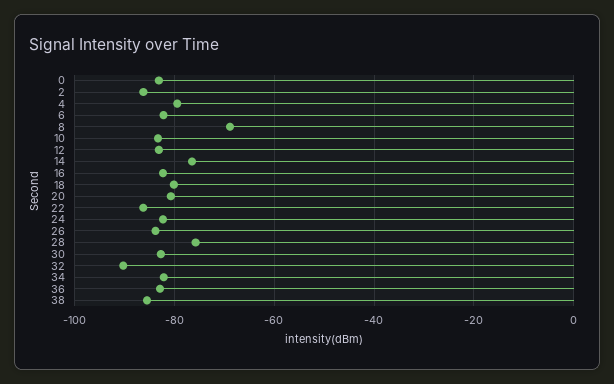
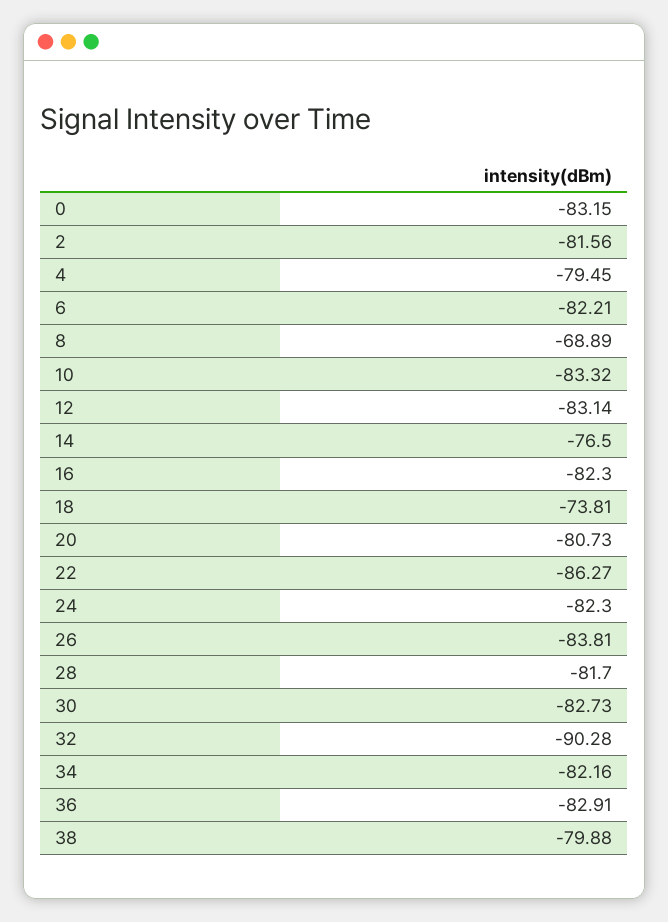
2: -86 -> -81.56
18: -80 -> -73.81
28: -76 -> -81.7
38: -86 -> -79.88

